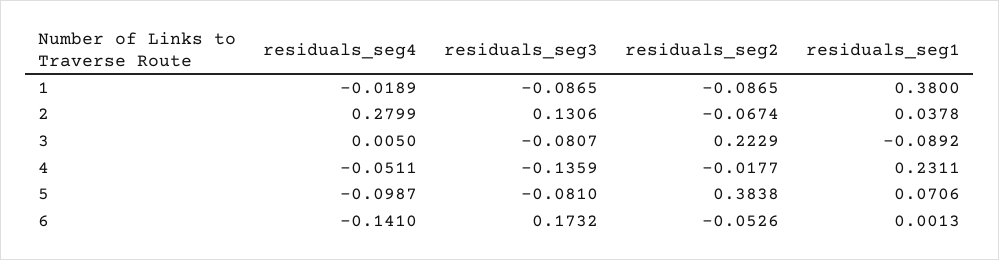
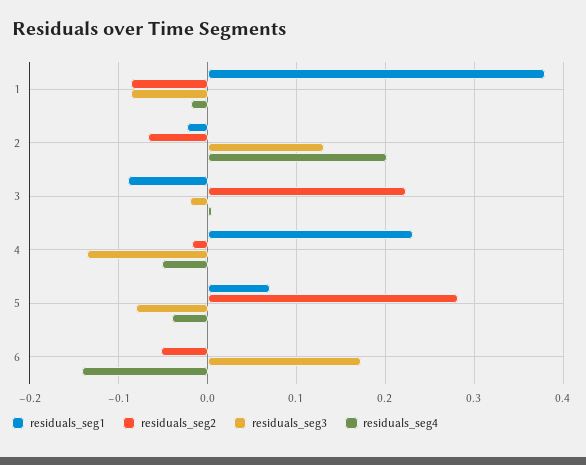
residuals_seg4, 2: 0.2799 -> 0.2
residuals_seg1, 2: 0.0378 -> -0.02
residuals_seg3, 3: -0.0807 -> -0.02
residuals_seg4, 5: -0.0987 -> -0.04
residuals_seg2, 5: 0.3838 -> 0.28

